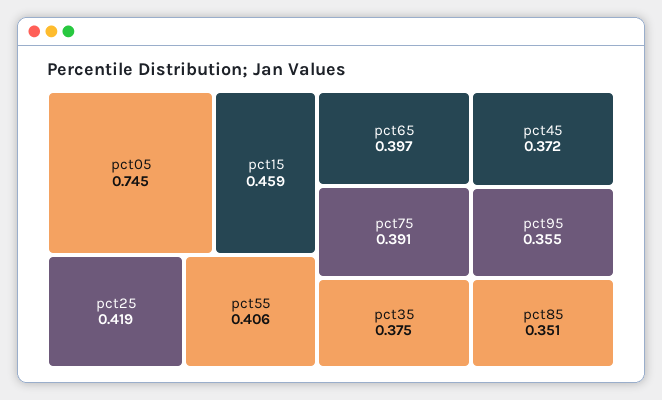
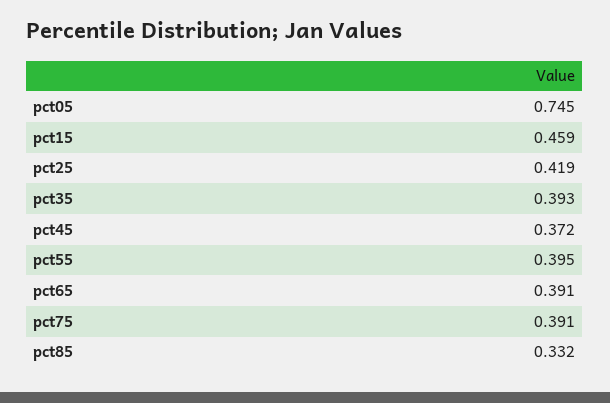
pct55: 0.406 -> 0.395
pct65: 0.397 -> 0.391
pct35: 0.375 -> 0.393
pct95: 0.355 -> none
pct85: 0.351 -> 0.332

